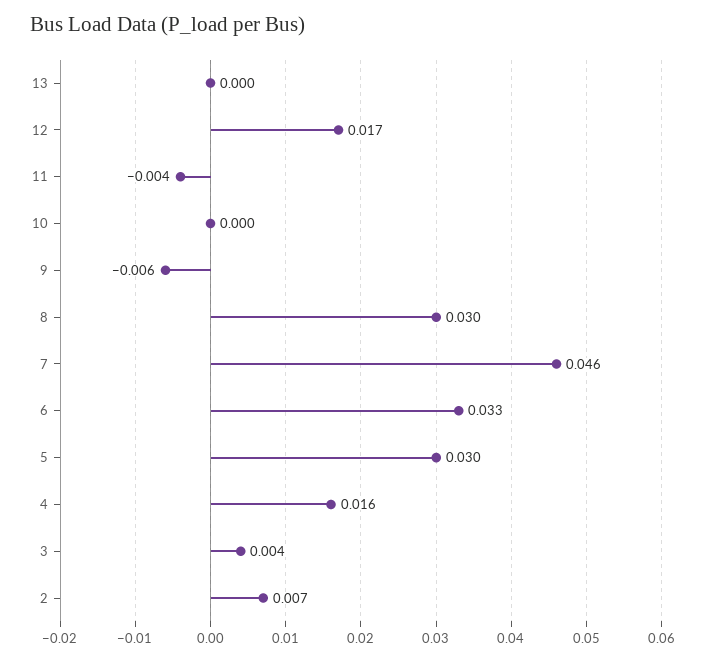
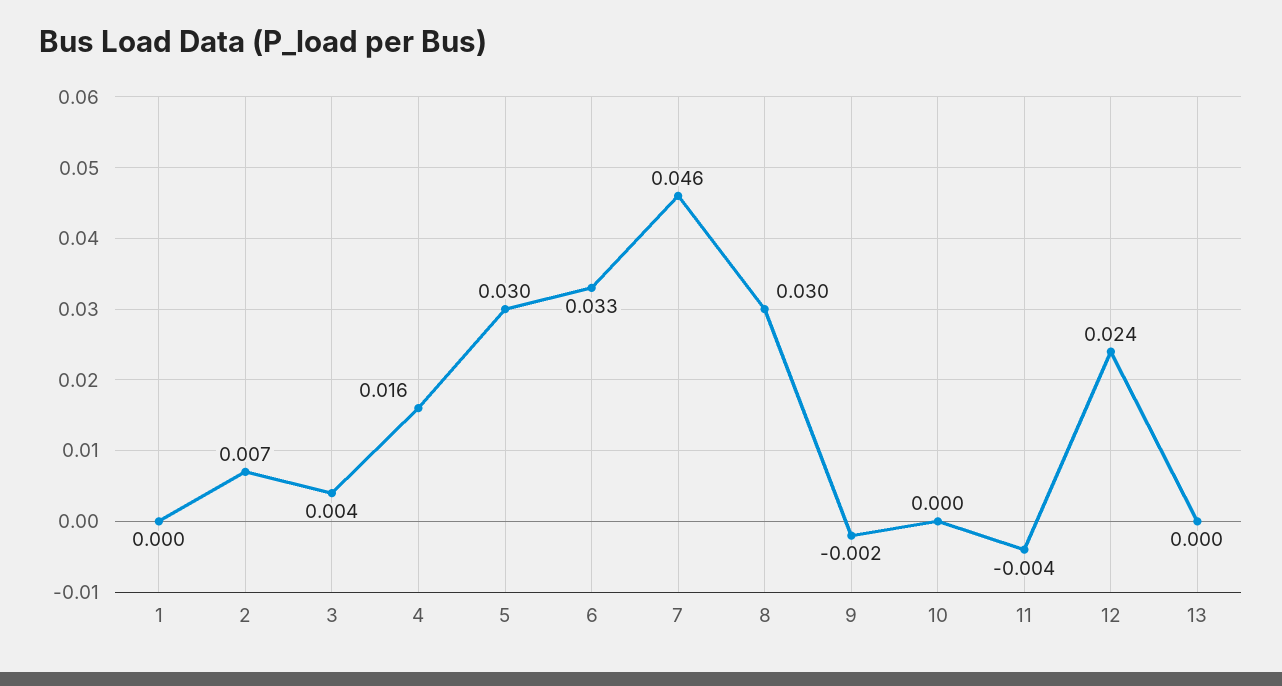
12: 0.017 -> 0.024
9: -0.006 -> -0.002
1: none -> 0

